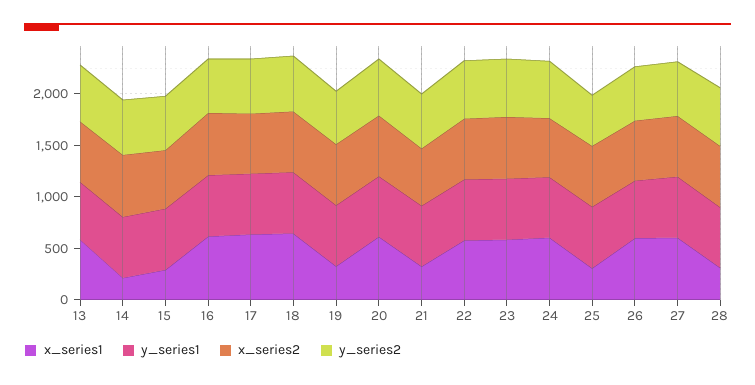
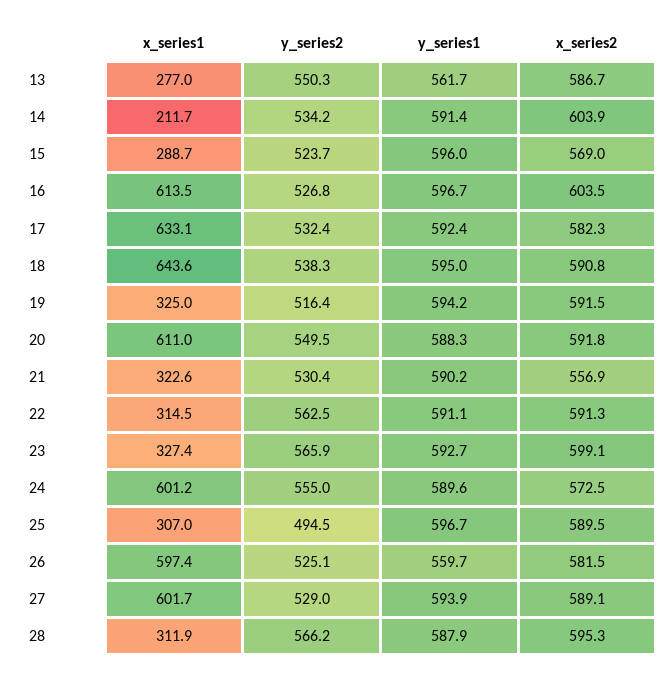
x_series1, 13: 600 -> 277
x_series1, 22: 600 -> 314.5
x_series1, 23: 600 -> 327.4

